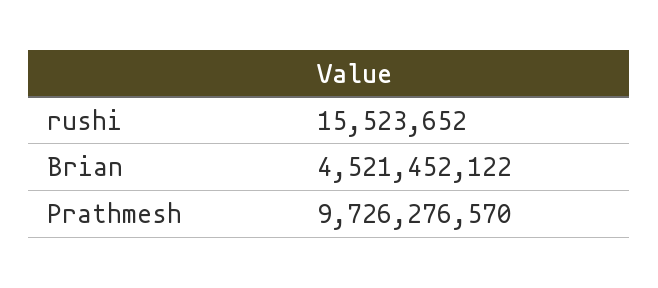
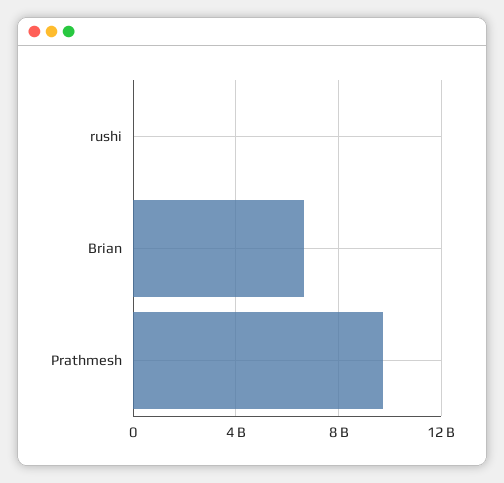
Brian: 4521452122 -> 6500000000

